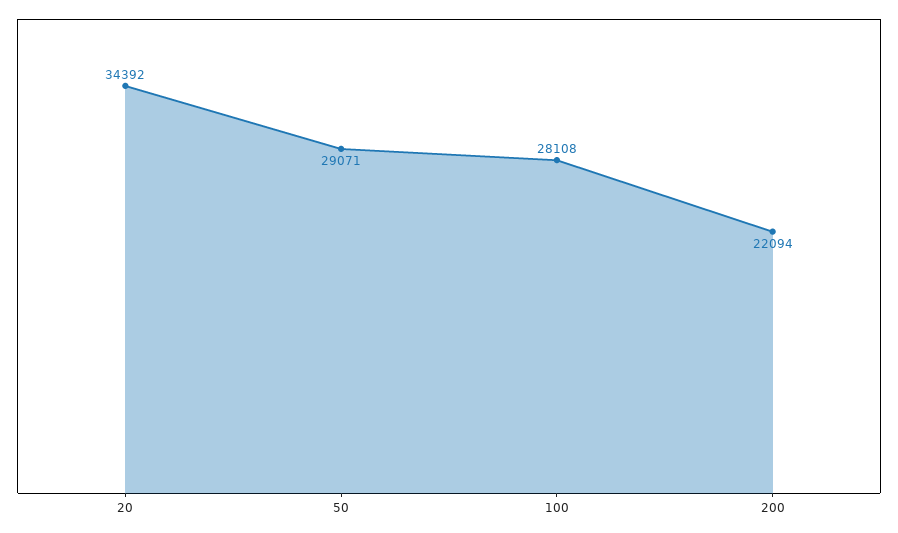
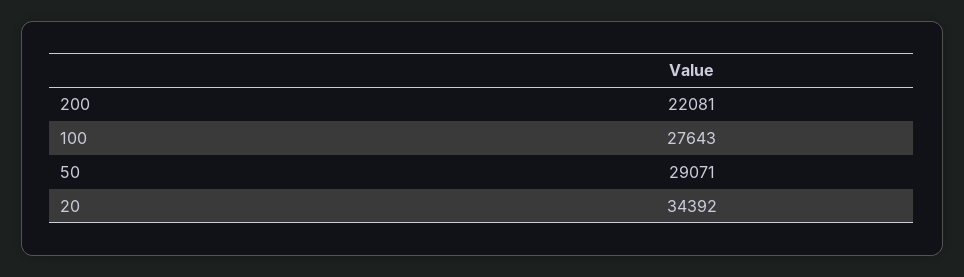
100: 28108 -> 27643
200: 22094 -> 22081

